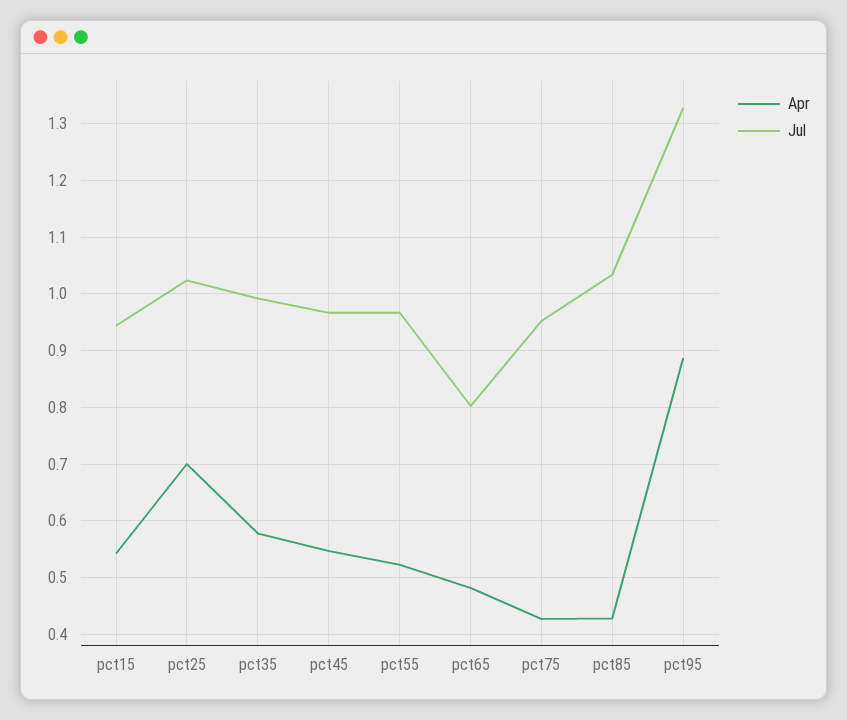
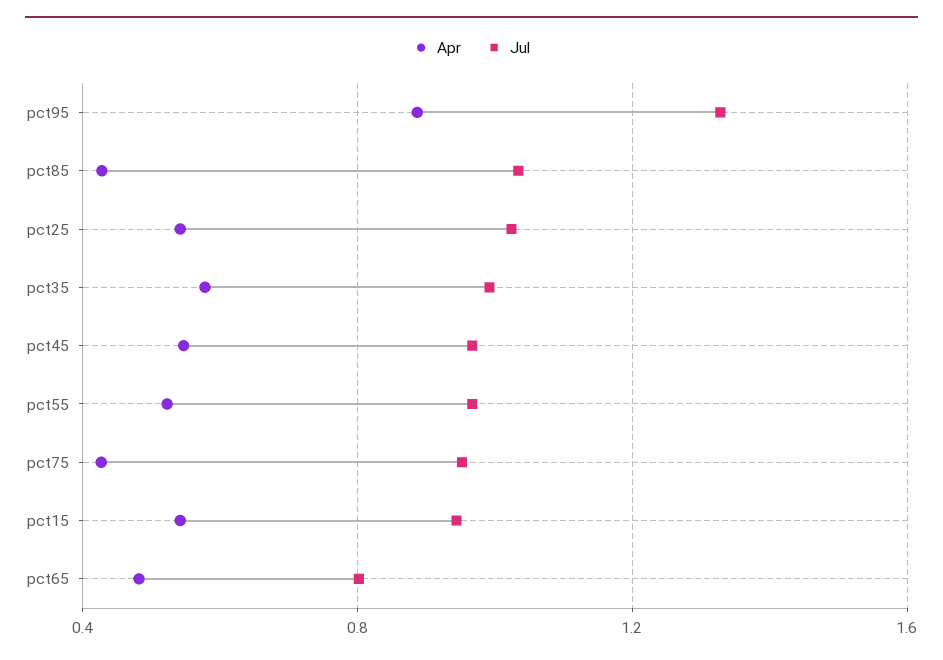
Apr, pct25: 0.7 -> 0.55

